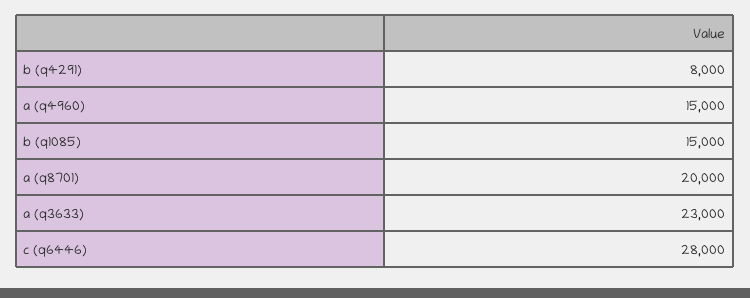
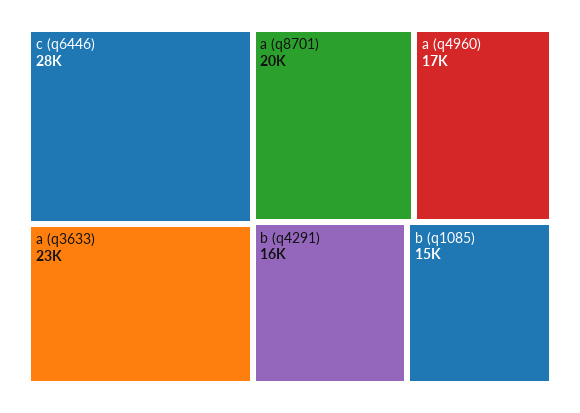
b (q4291): 8000 -> 16000
a (q4960): 15000 -> 17000

